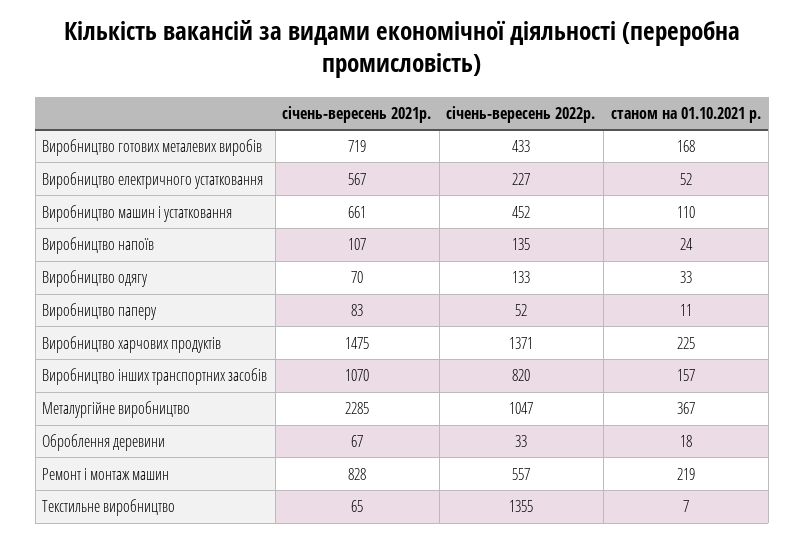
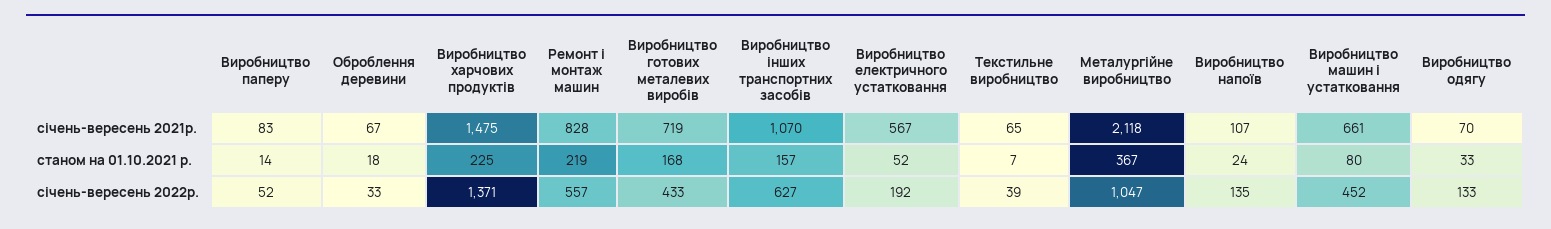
січень-вересень 2022р., Виробництво електричного устатковання: 227 -> 192
станом на 01.10.2021 р., Виробництво машин і устатковання: 110 -> 80
станом на 01.10.2021 р., Виробництво паперу: 11 -> 14
січень-вересень 2022р., Виробництво інших транспортних засобів: 820 -> 627
січень-вересень 2021р., Металургійне виробництво: 2285 -> 2118
січень-вересень 2022р., Текстильне виробництво: 1355 -> 39

